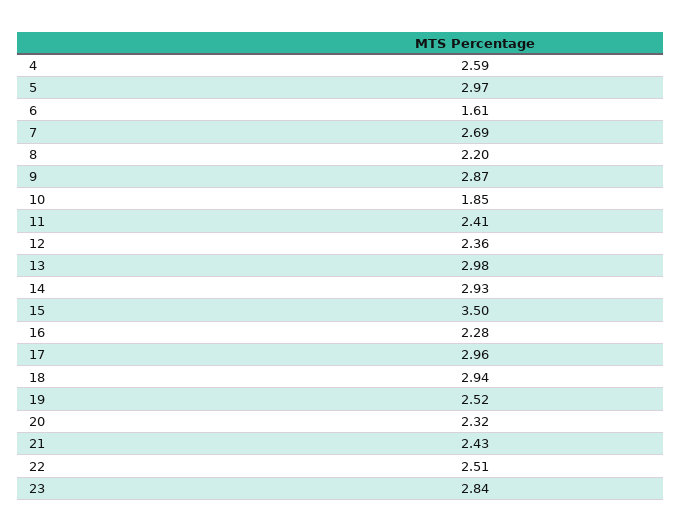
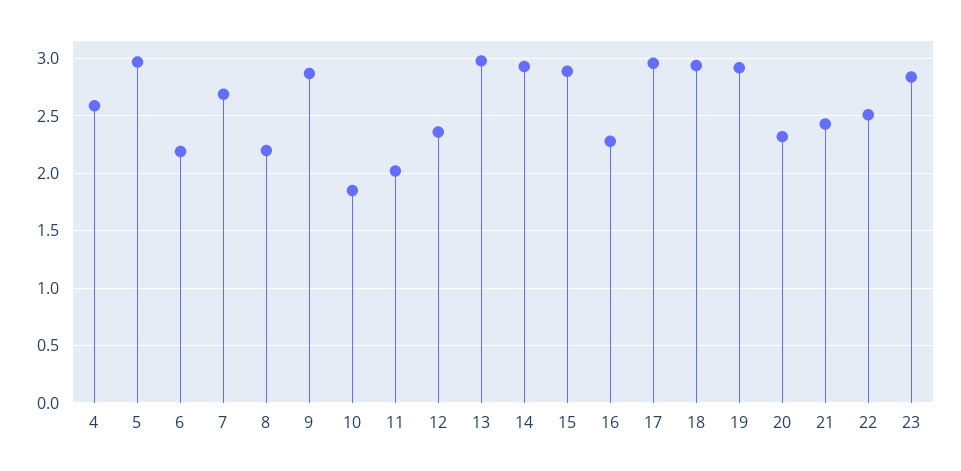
6: 1.61 -> 2.2
11: 2.41 -> 2
15: 3.5 -> 2.9
19: 2.52 -> 2.9

